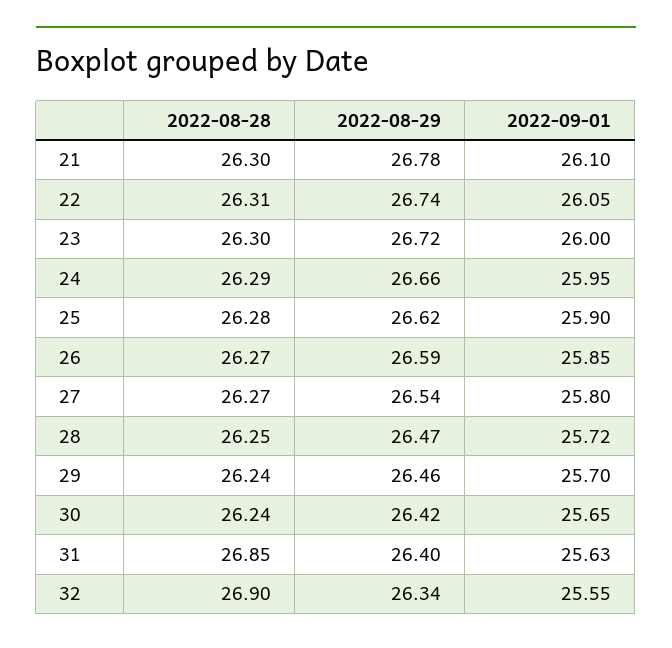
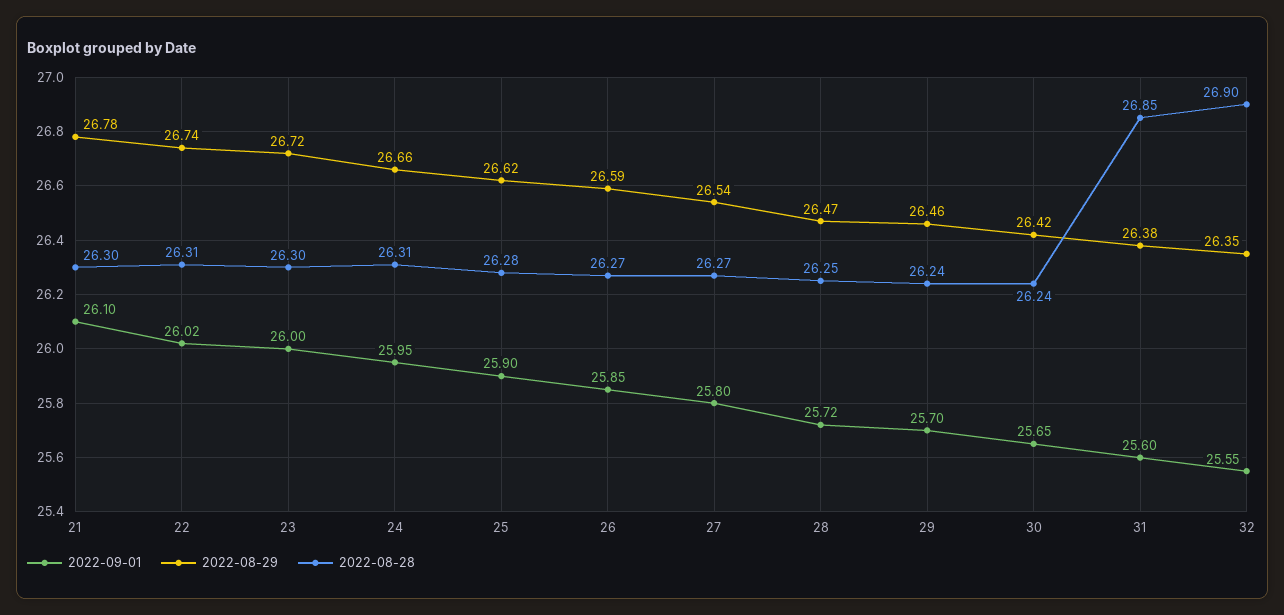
2022-09-01, 22: 26.05 -> 26.02
2022-08-28, 24: 26.29 -> 26.31
2022-08-29, 31: 26.4 -> 26.38
2022-09-01, 31: 25.63 -> 25.6
2022-08-29, 32: 26.34 -> 26.35

